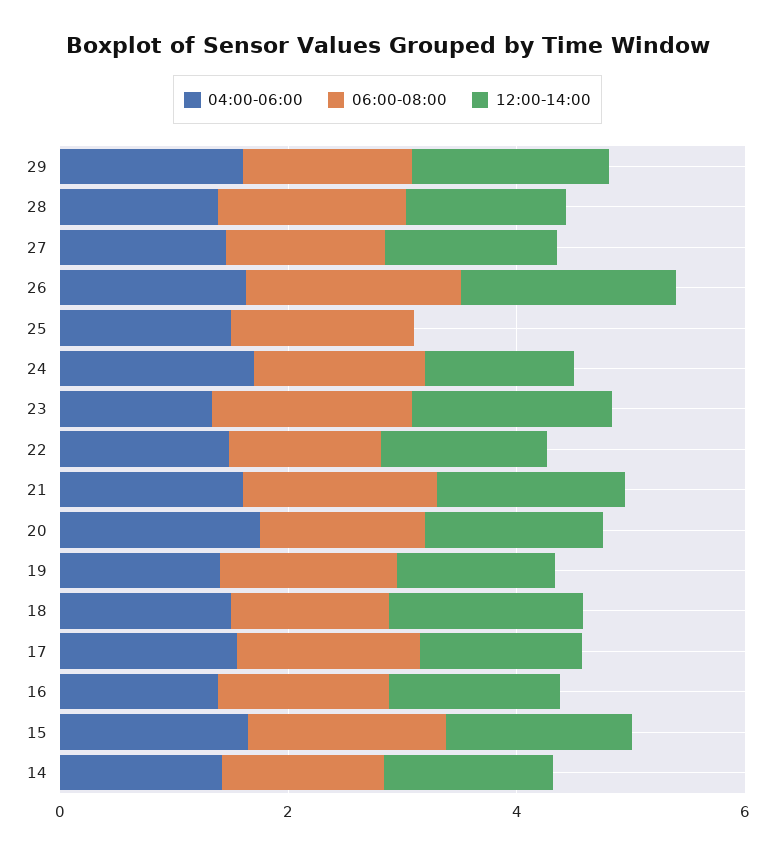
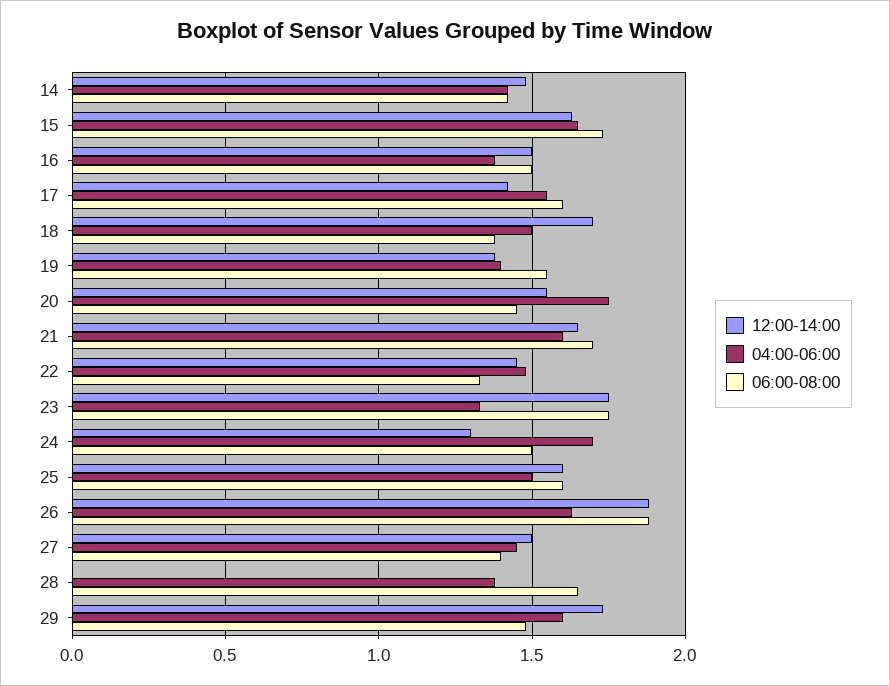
12:00-14:00, 28: 1.5 -> 0
12:00-14:00, 25: 0 -> 1.6

